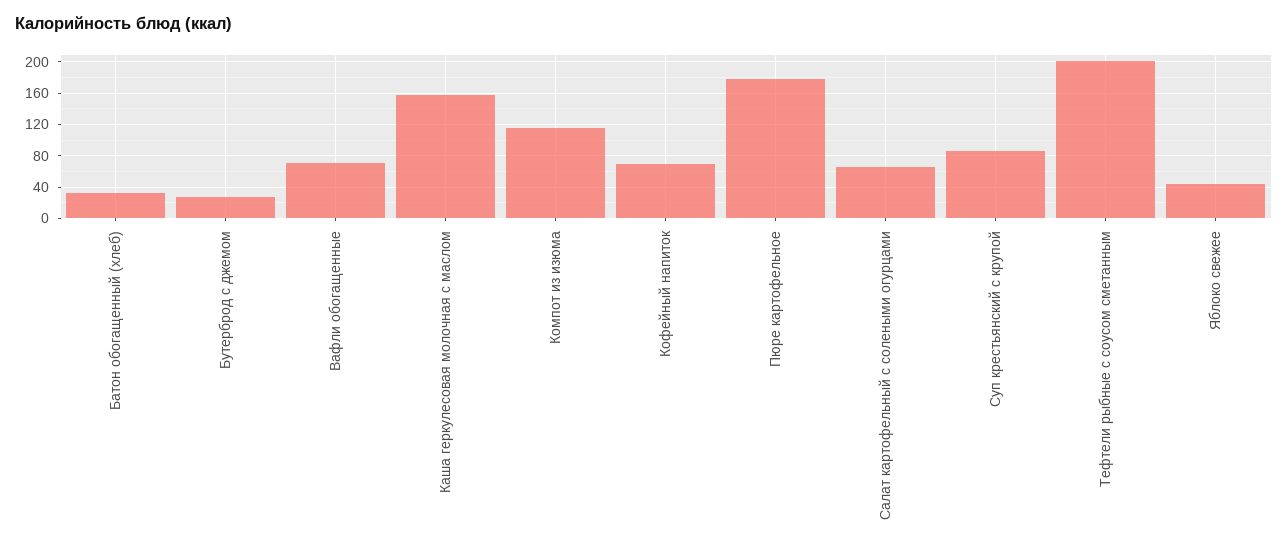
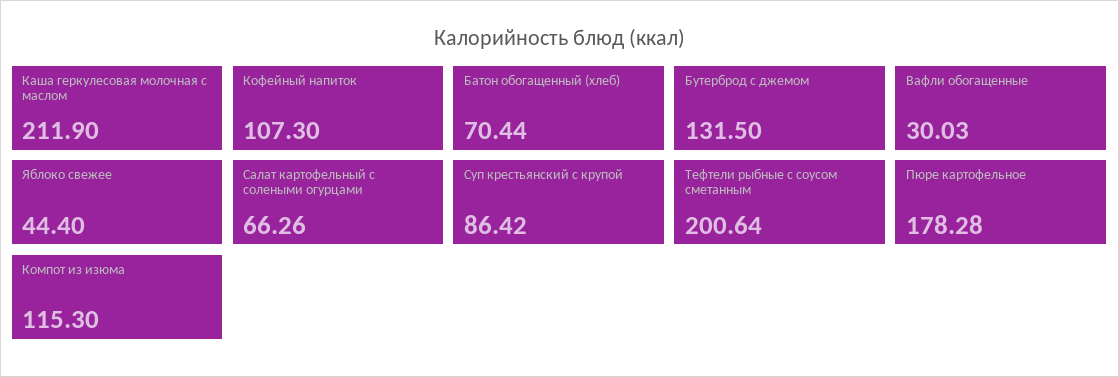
Батон обогащенный (хлеб): 30 -> 70.44
Бутерброд с джемом: 30 -> 131.5
Вафли обогащенные: 70 -> 30.03
Каша геркулесовая молочная с маслом: 160 -> 211.9
Кофейный напиток: 70 -> 107.3

